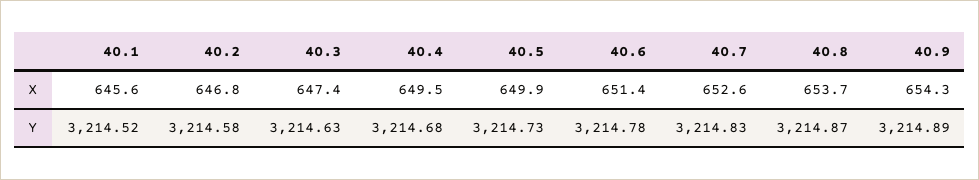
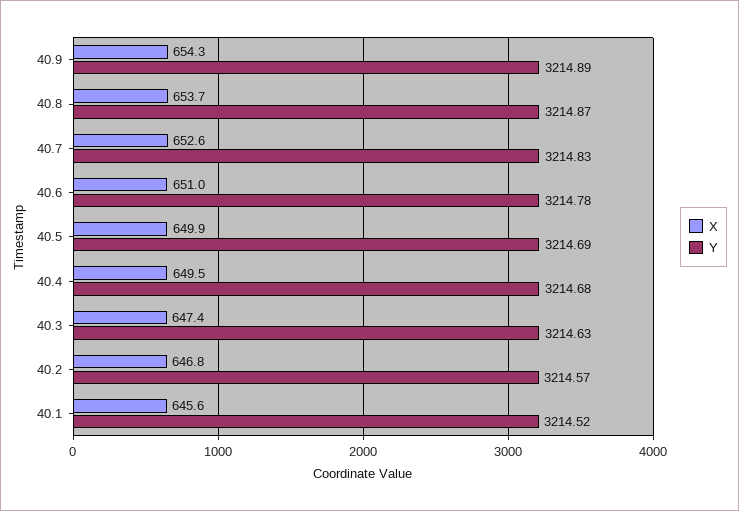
X, 40.6: 651.4 -> 651
Y, 40.2: 3214.58 -> 3214.57
Y, 40.5: 3214.73 -> 3214.69

